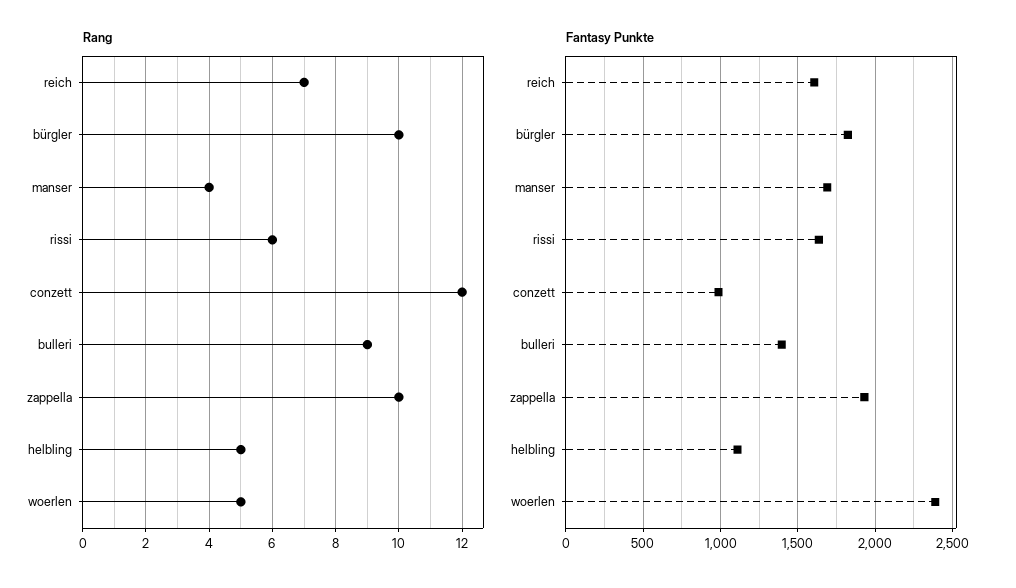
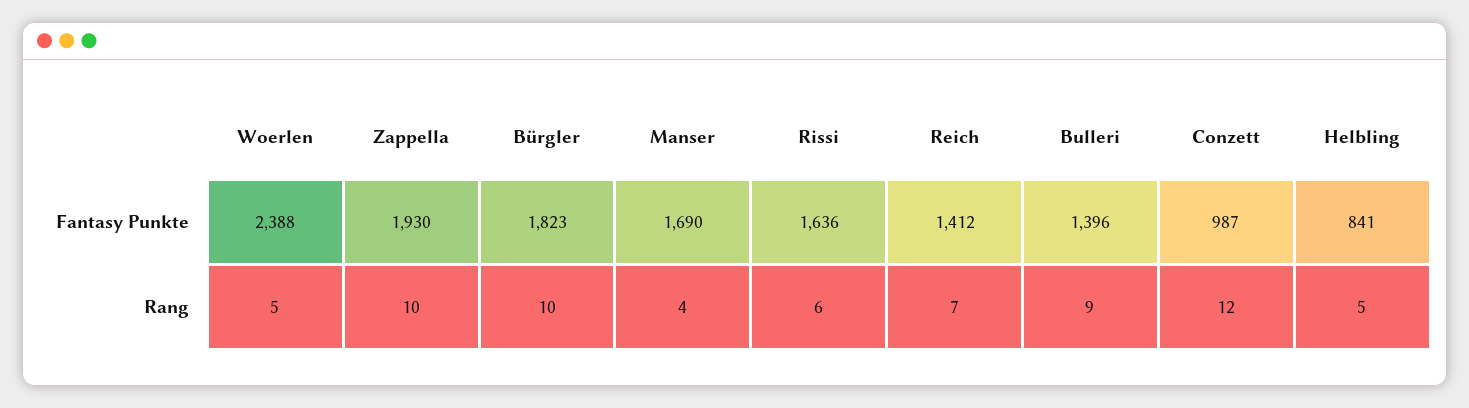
Fantasy Punkte, reich: 1600 -> 1412
Fantasy Punkte, helbling: 1100 -> 841

